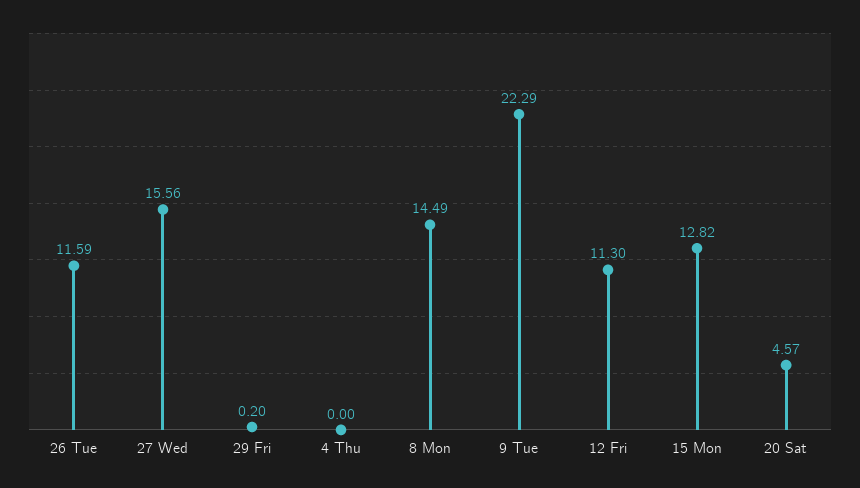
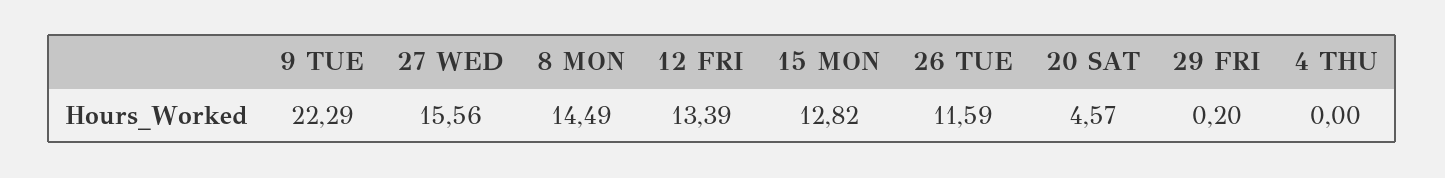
12 Fri: 11.3 -> 13.39

